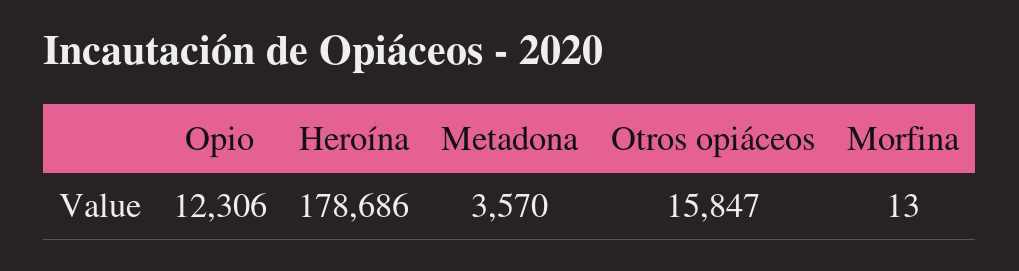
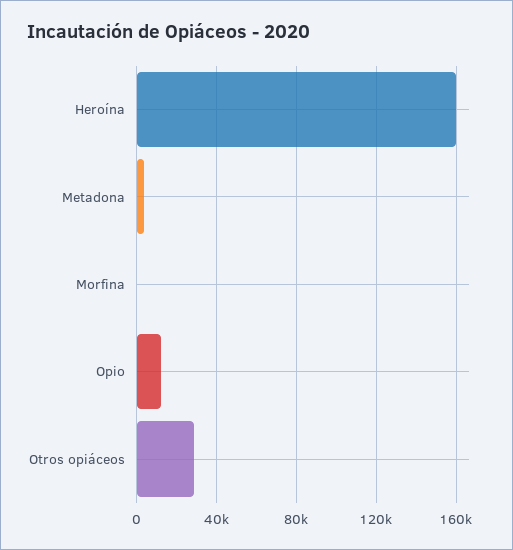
Heroína: 178686 -> 160000
Otros opiáceos: 15847 -> 30000

